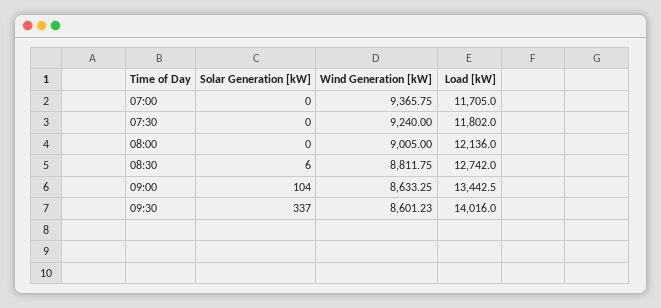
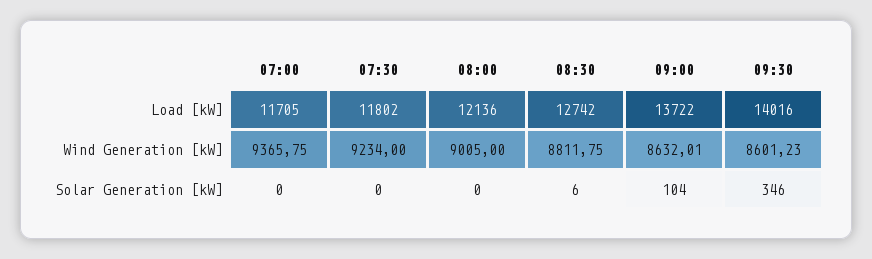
Wind Generation [kW], 07:30: 9240 -> 9234
Wind Generation [kW], 09:00: 8633.25 -> 8632.01
Load [kW], 09:00: 13442.5 -> 13722
Solar Generation [kW], 09:30: 337 -> 346

